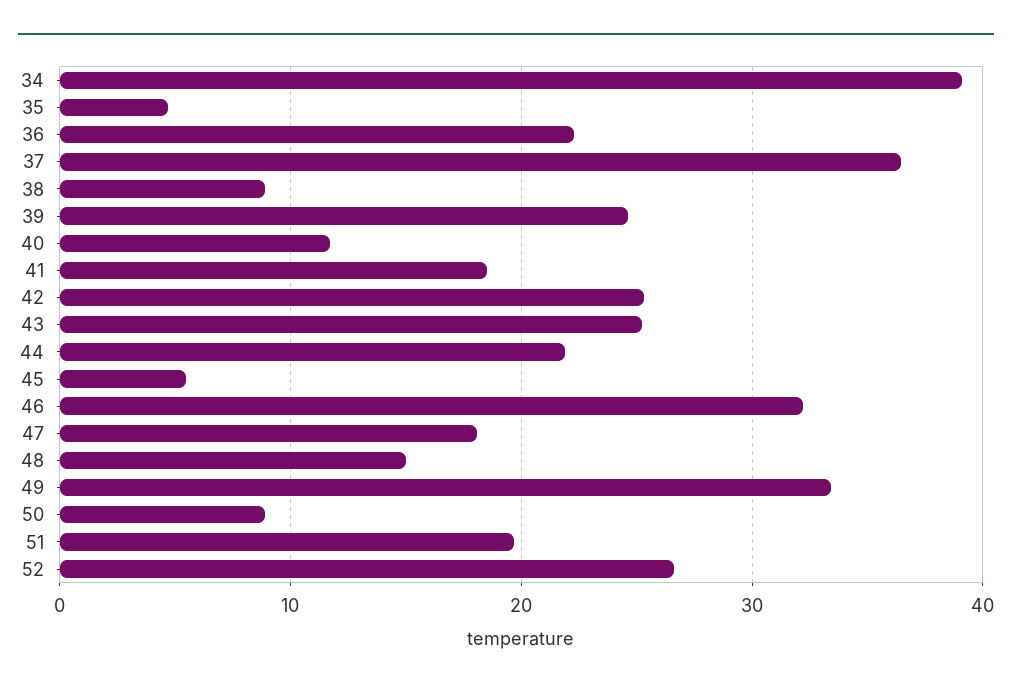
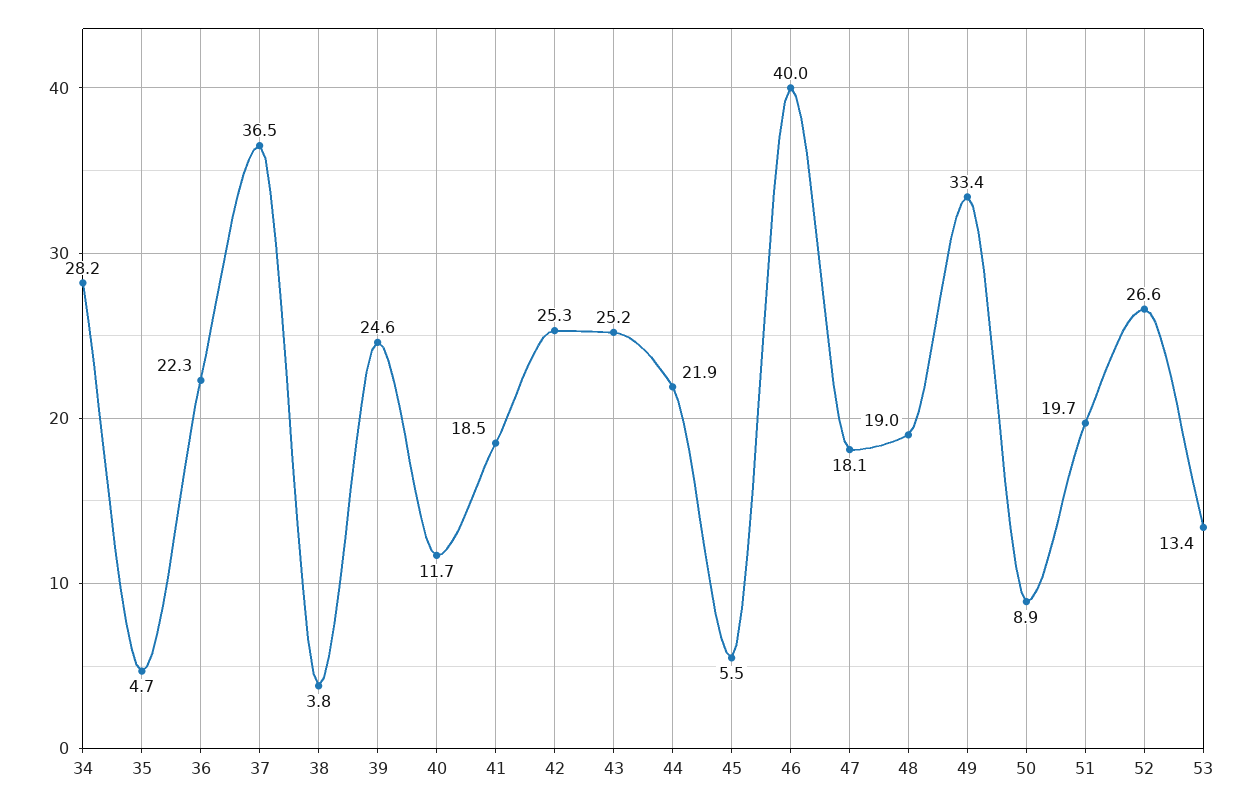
34: 39 -> 28.2
38: 9 -> 3.8
46: 32 -> 40
48: 15 -> 19
53: none -> 13.4

